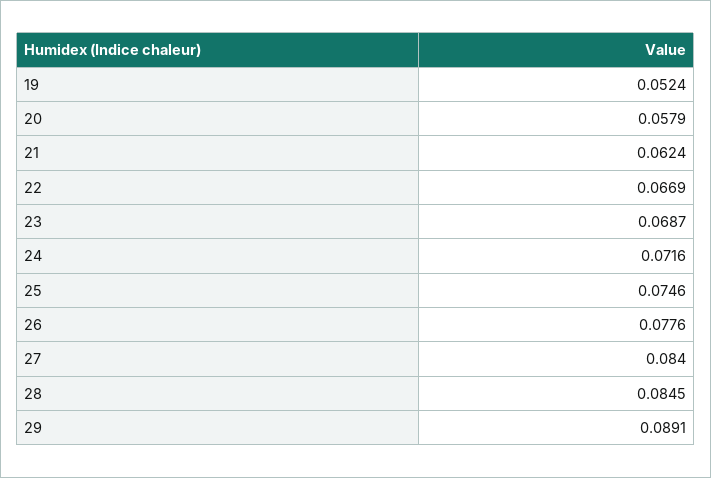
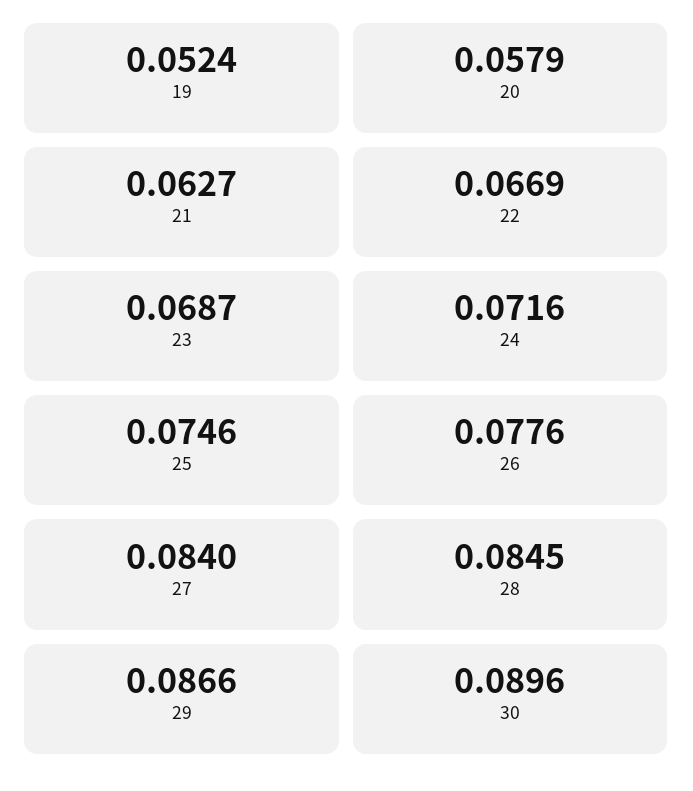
21: 0.0624 -> 0.0627
29: 0.0891 -> 0.0866
30: none -> 0.0896

